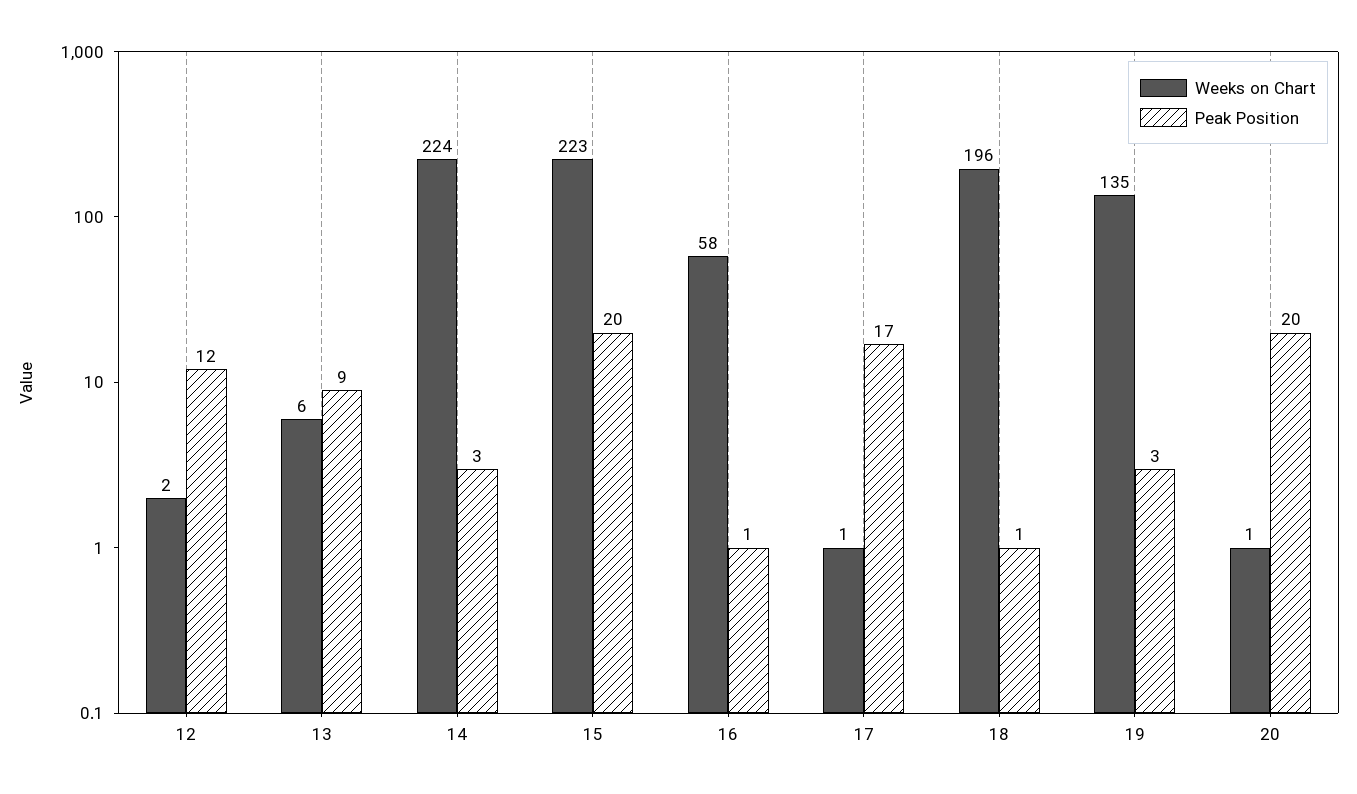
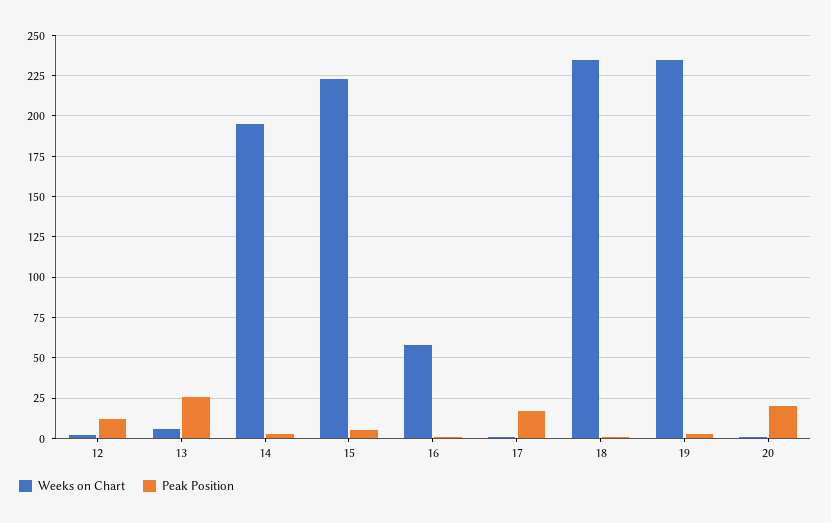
Peak Position, 13: 9 -> 25
Weeks on Chart, 14: 224 -> 195
Peak Position, 15: 20 -> 5
Weeks on Chart, 18: 196 -> 235
Weeks on Chart, 19: 135 -> 235

